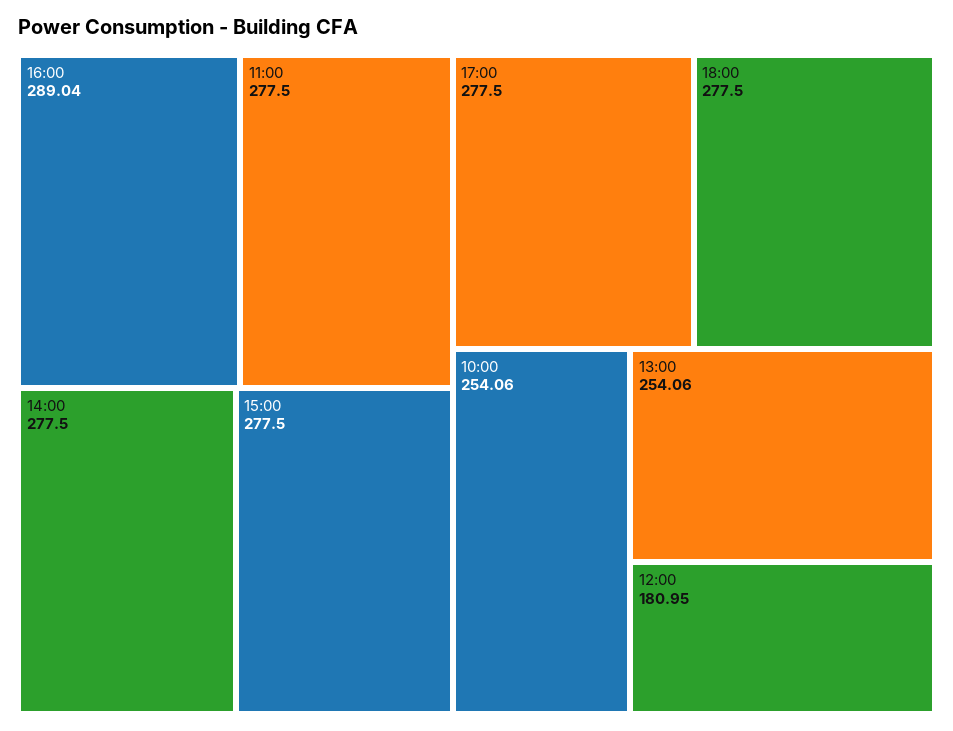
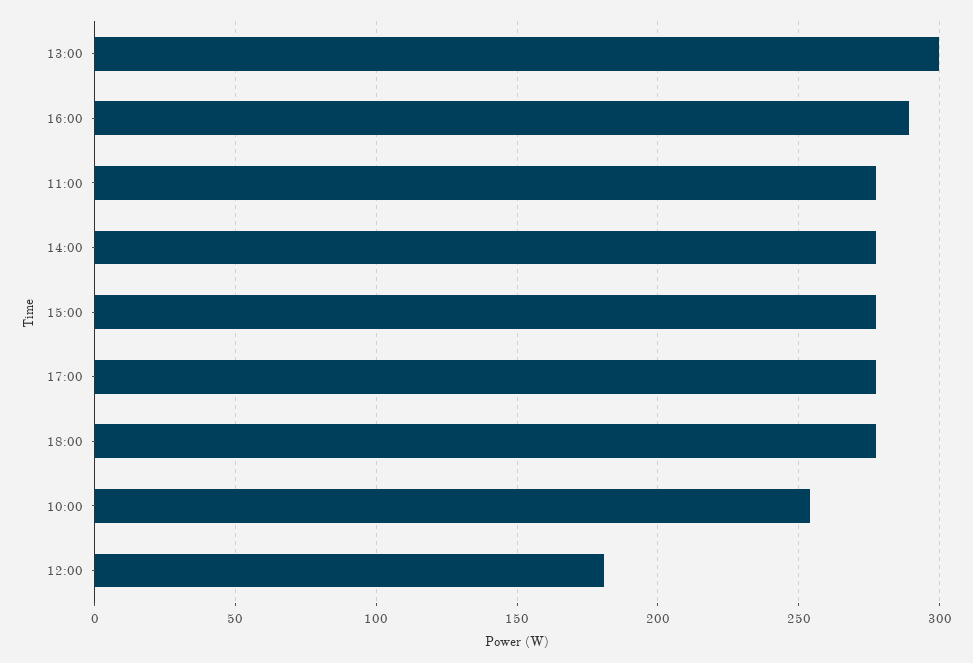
13:00: 254.06 -> 300

